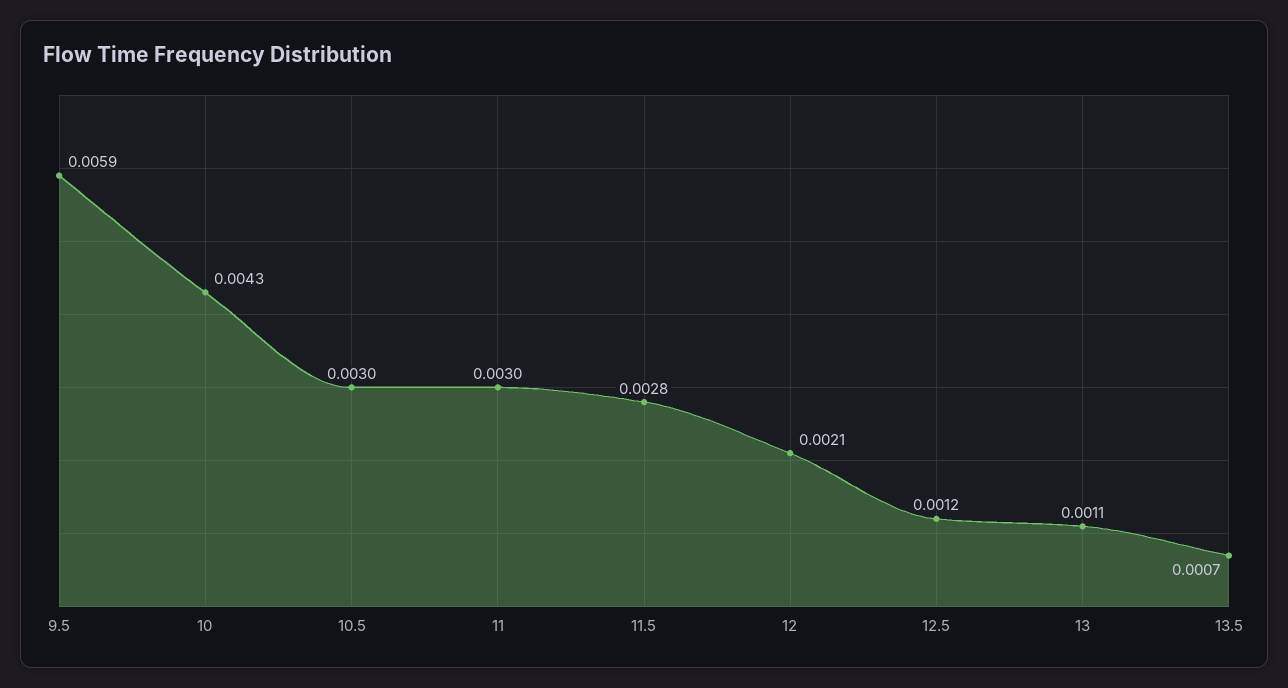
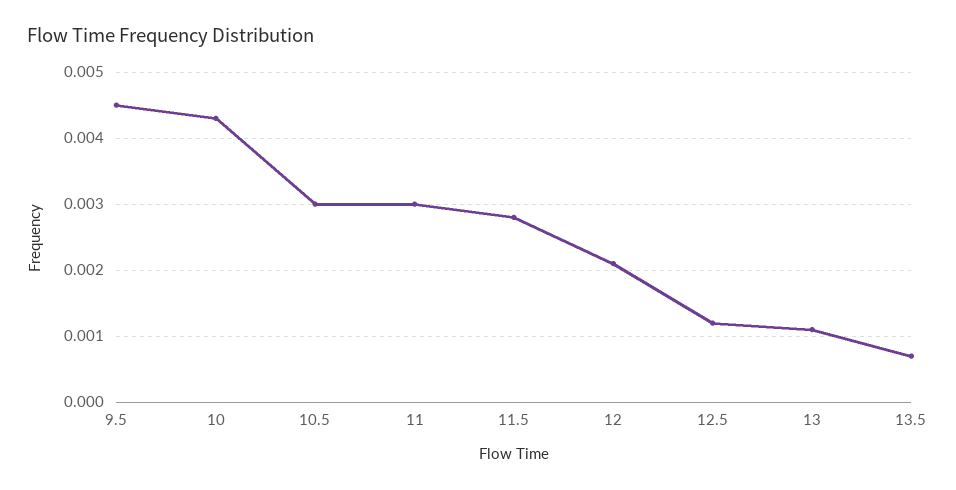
9.5: 0.0059 -> 0.0045

